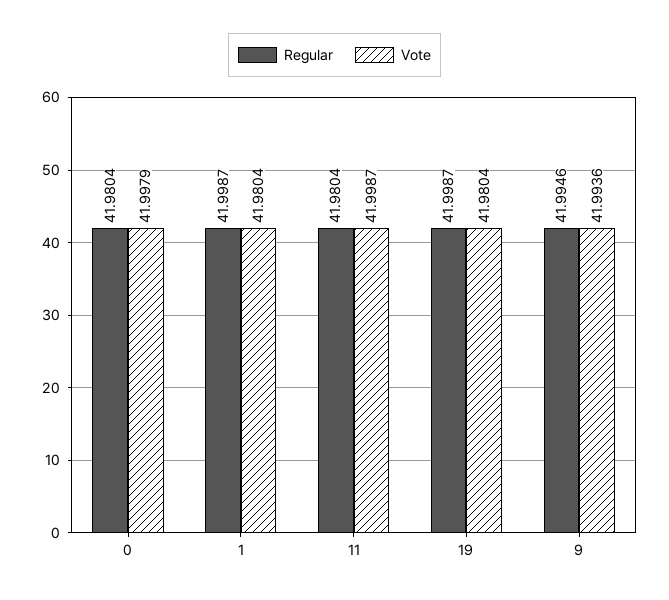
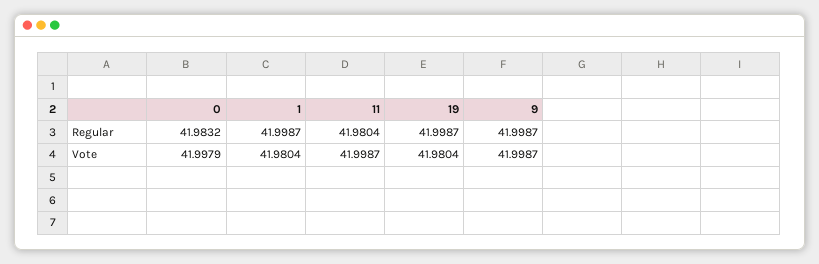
Regular, 0: 41.9804 -> 41.9832
Regular, 9: 41.9946 -> 41.9987
Vote, 9: 41.9936 -> 41.9987

